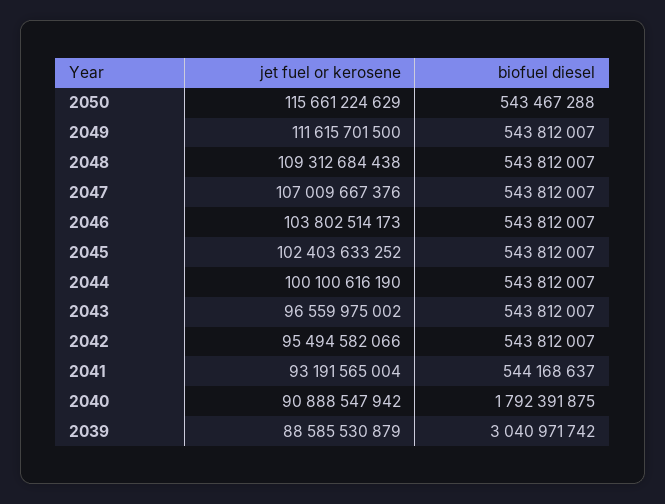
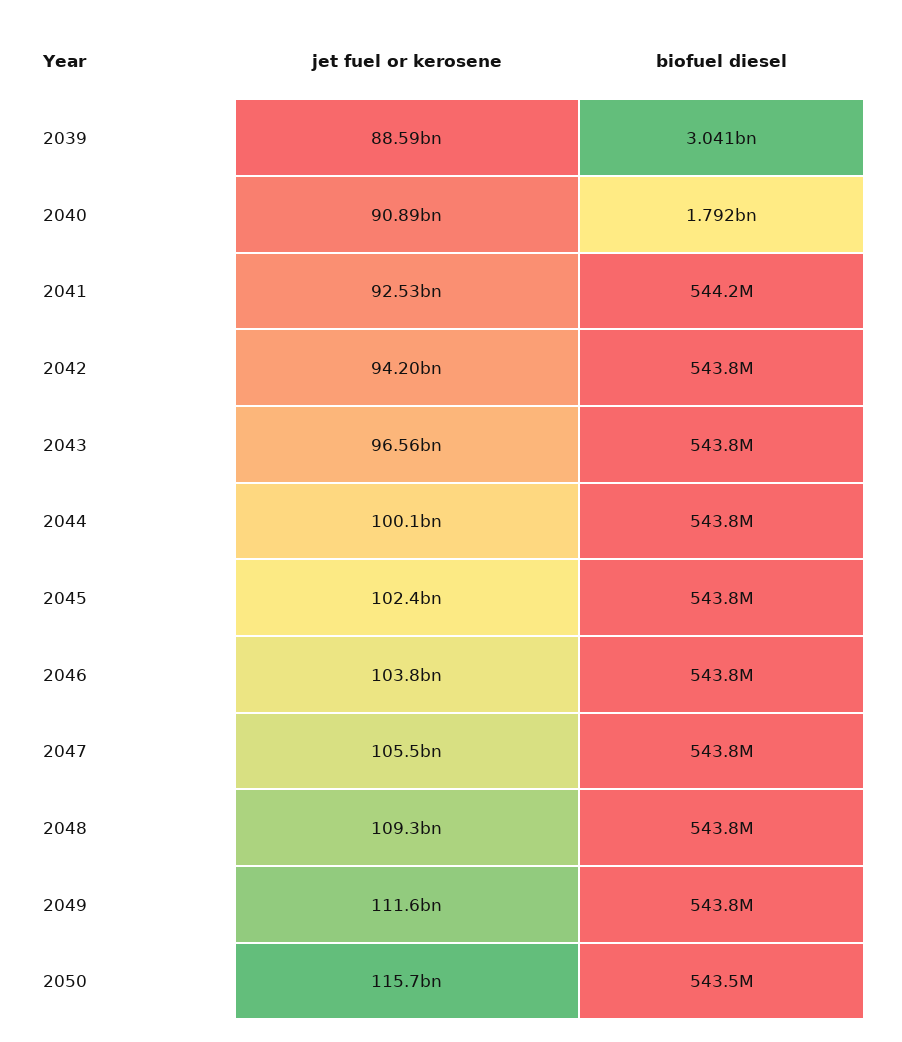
jet fuel or kerosene, 2047: 107009667376 -> 105500000000
jet fuel or kerosene, 2042: 95494582066 -> 94200000000
jet fuel or kerosene, 2041: 93191565004 -> 92530000000

